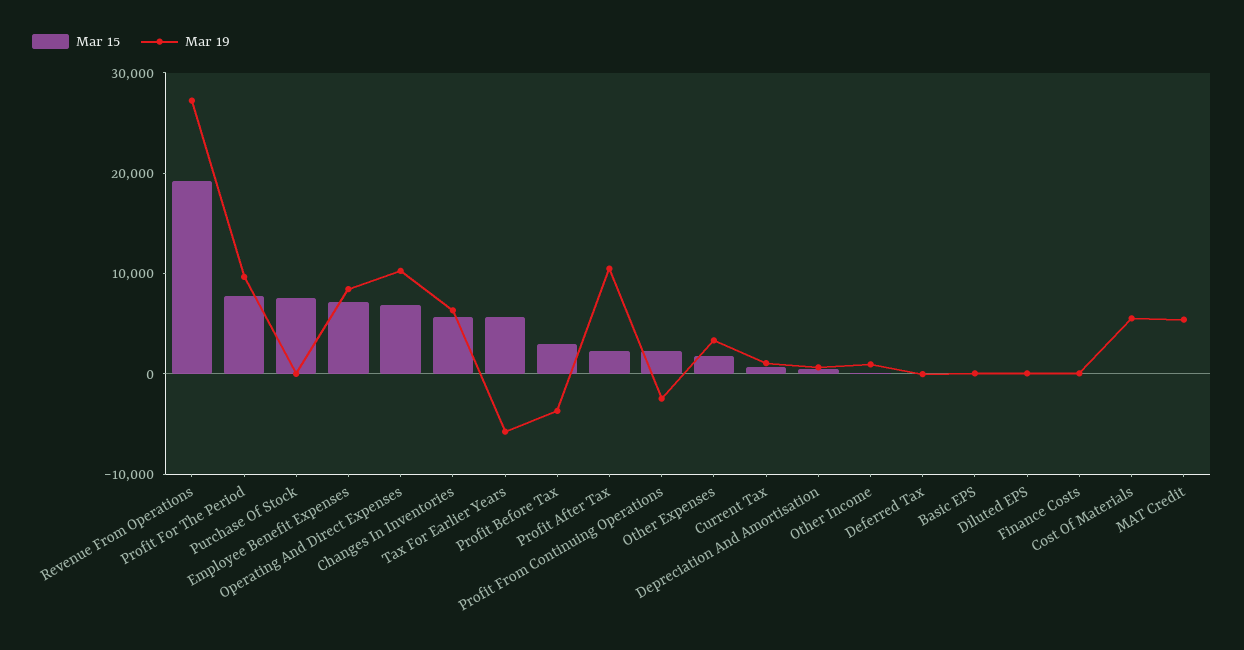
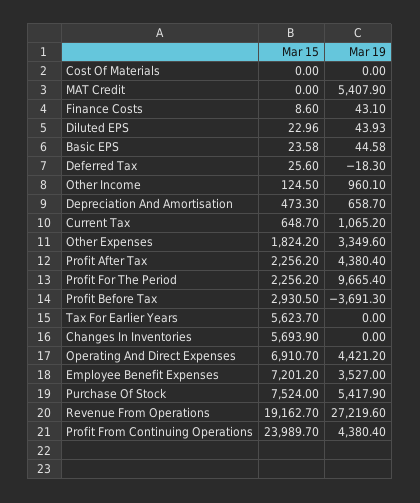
Mar 15, Profit For The Period: 8000 -> 2256.2
Mar 19, Purchase Of Stock: 0 -> 5417.9
Mar 19, Employee Benefit Expenses: 8000 -> 3527
Mar 19, Operating And Direct Expenses: 10000 -> 4421.2
Mar 19, Changes In Inventories: 6000 -> 0
Mar 19, Tax For Earlier Years: -6000 -> 0
Mar 19, Profit After Tax: 10000 -> 4380.4
Mar 15, Profit From Continuing Operations: 2000 -> 23989.7
Mar 19, Profit From Continuing Operations: -2000 -> 4380.4
Mar 19, Cost Of Materials: 6000 -> 0

